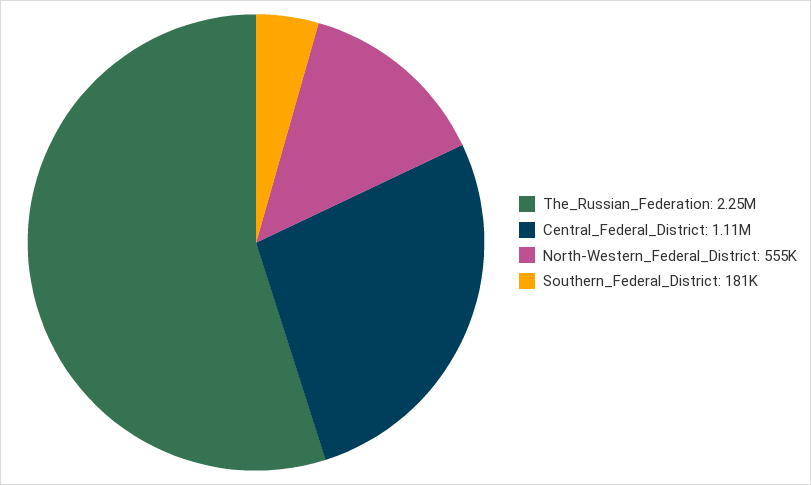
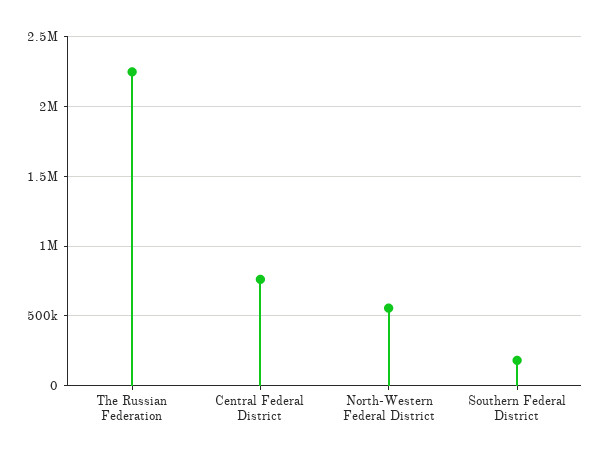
Central_Federal_District: 1110000 -> 750000

